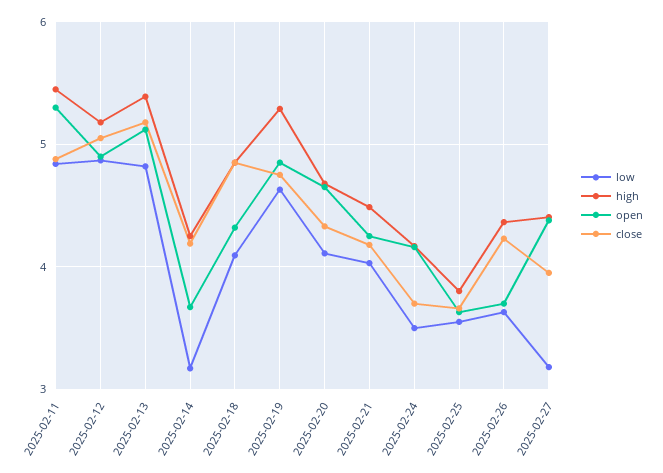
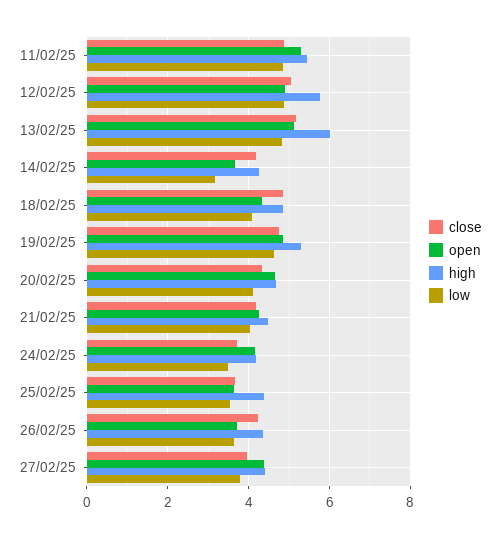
high, 2025-02-12: 5.2 -> 5.8
high, 2025-02-13: 5.4 -> 6
high, 2025-02-25: 3.8 -> 4.4
low, 2025-02-27: 3.2 -> 3.8

